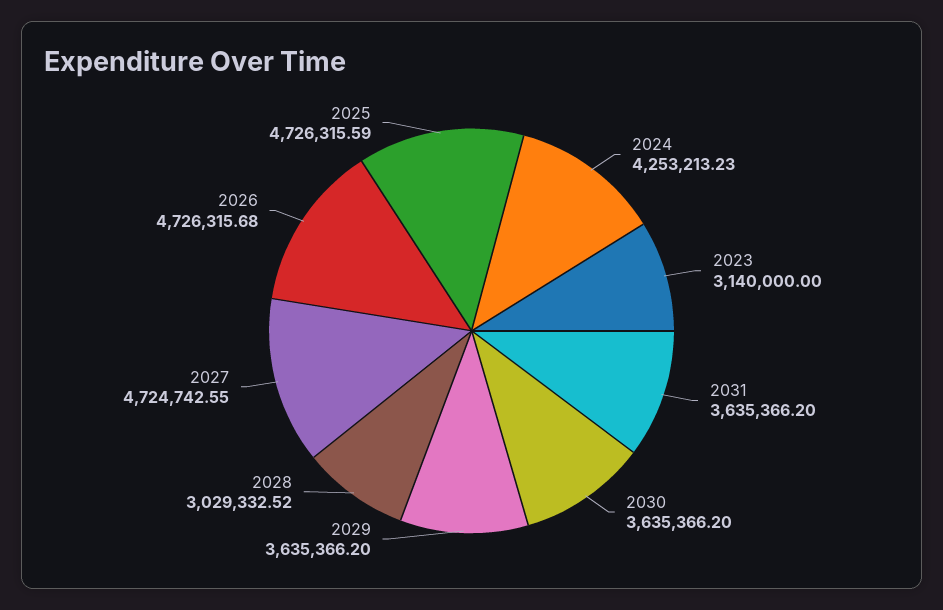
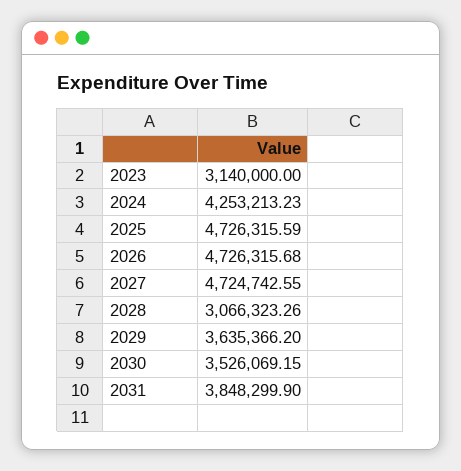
2031: 3635366.2 -> 3848299.9
2030: 3635366.2 -> 3526069.15
2028: 3029332.52 -> 3066323.26

